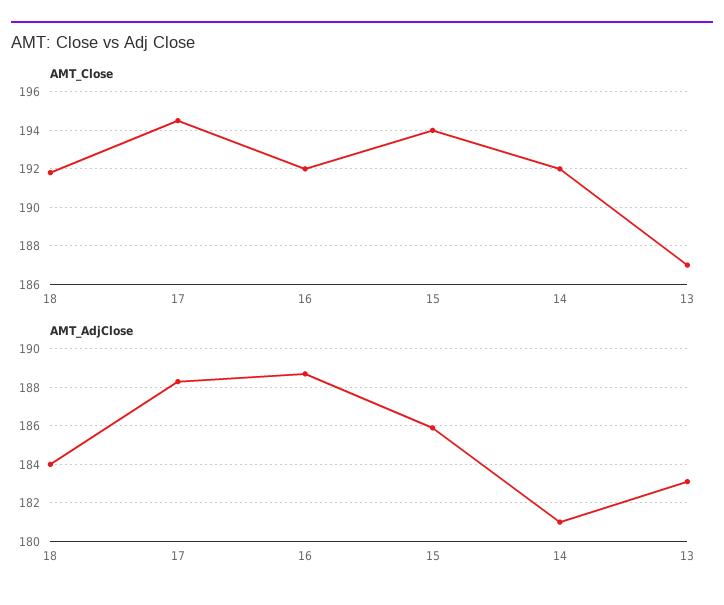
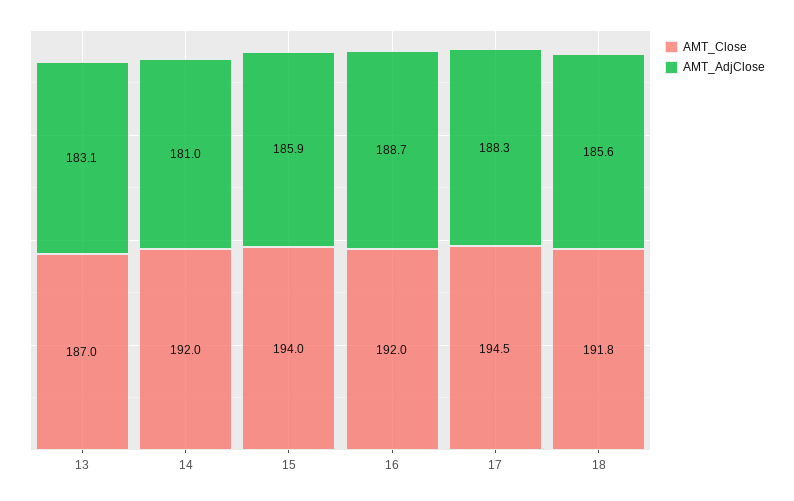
AMT_AdjClose, 18: 184 -> 185.6

